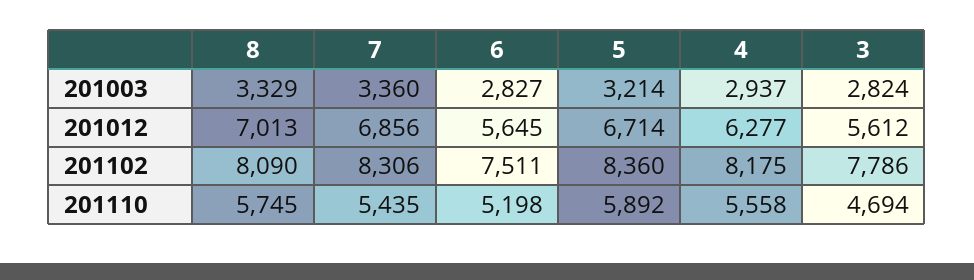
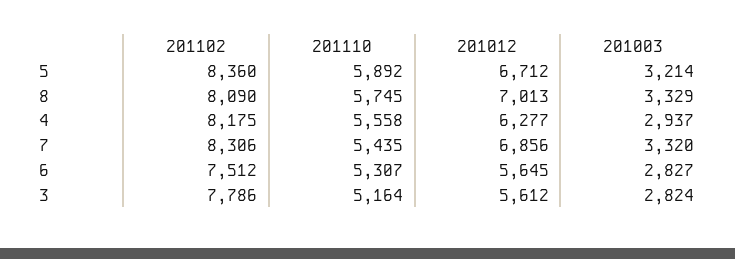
7, 201003: 3360 -> 3320
5, 201012: 6714 -> 6712
6, 201102: 7511 -> 7512
6, 201110: 5198 -> 5307
3, 201110: 4694 -> 5164

